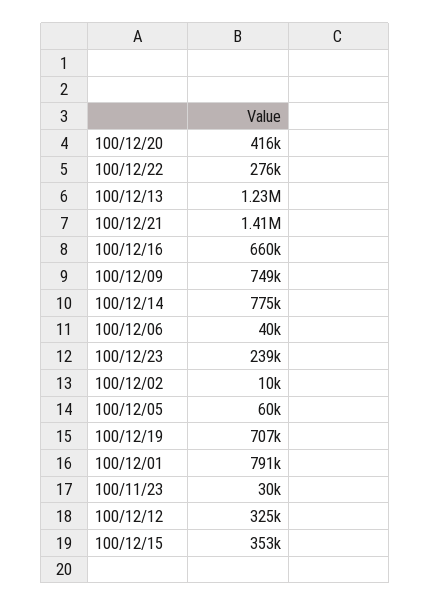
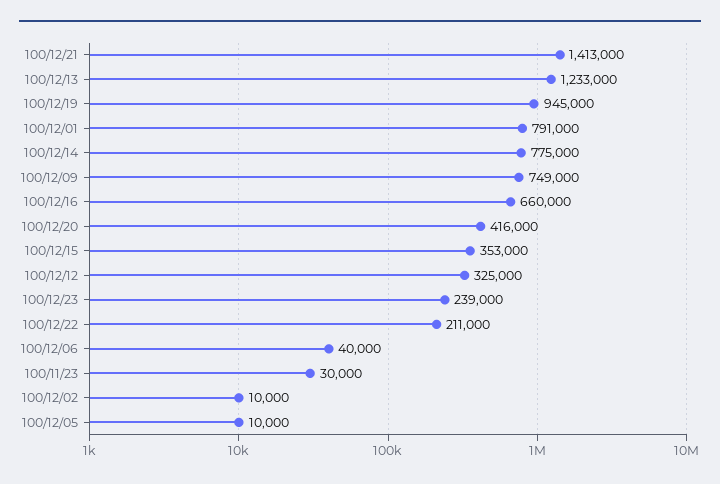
100/12/22: 276000 -> 211000
100/12/05: 60000 -> 10000
100/12/19: 707000 -> 945000

